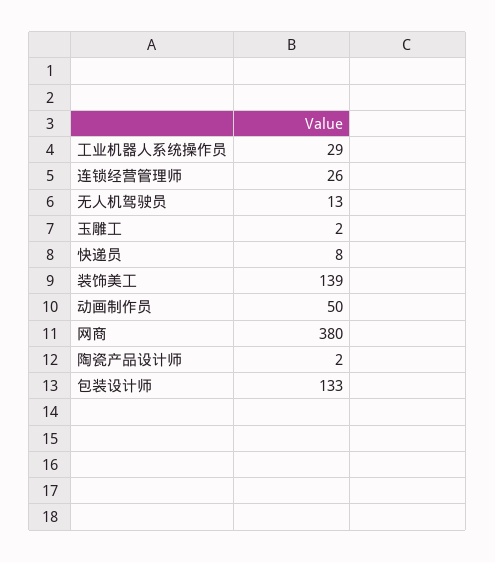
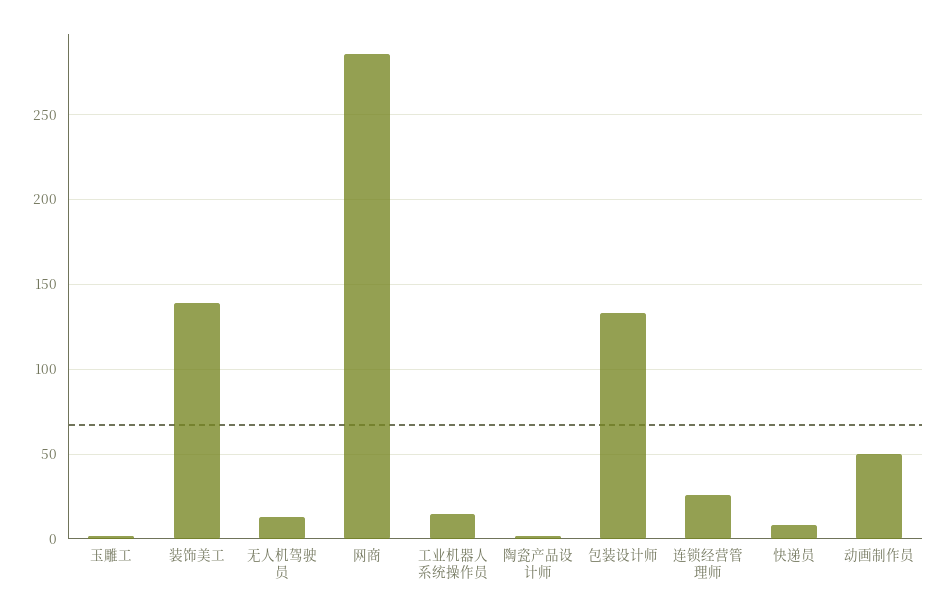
工业机器人系统操作员: 29 -> 15
网商: 380 -> 285

